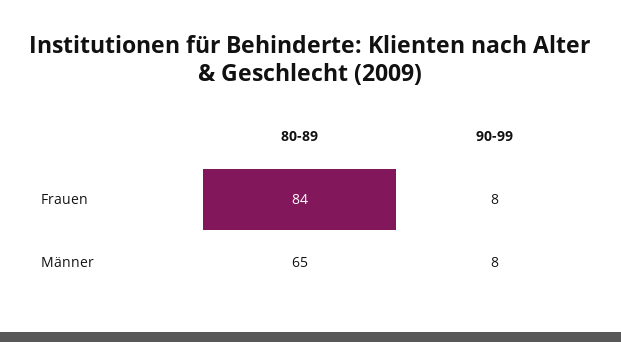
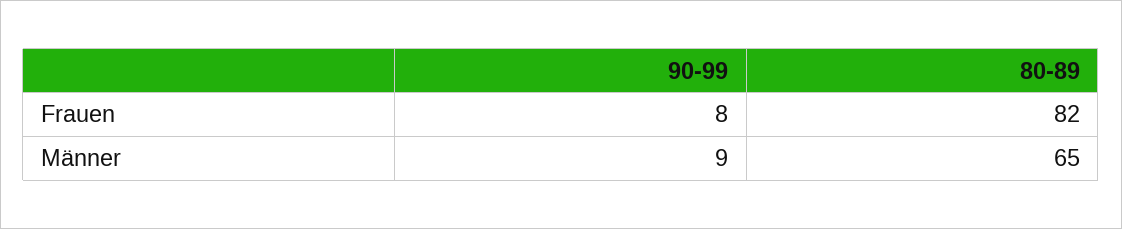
80-89, Frauen: 84 -> 82
90-99, Männer: 8 -> 9

